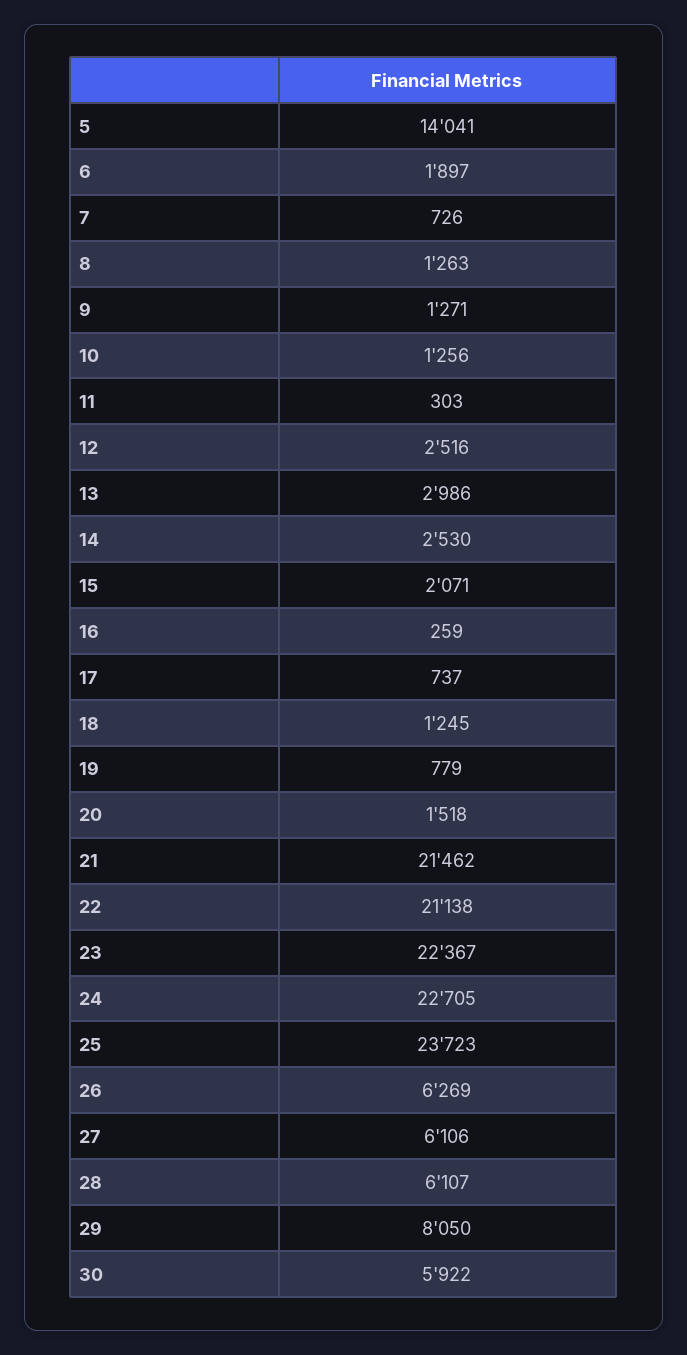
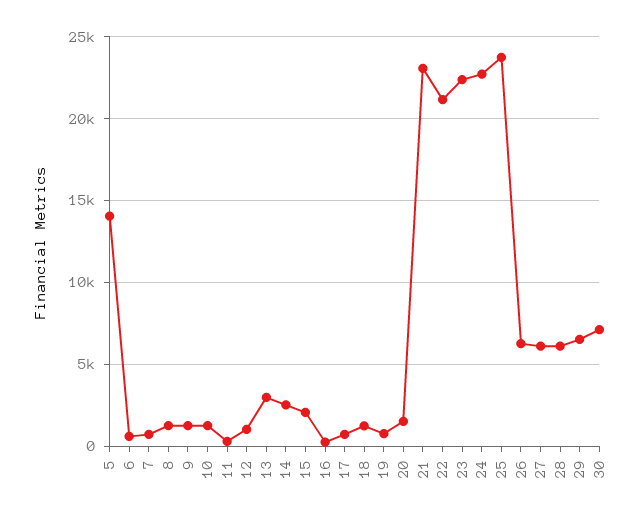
6: 1897 -> 500
12: 2516 -> 1000
21: 21462 -> 23000
29: 8050 -> 6500
30: 5922 -> 7000

